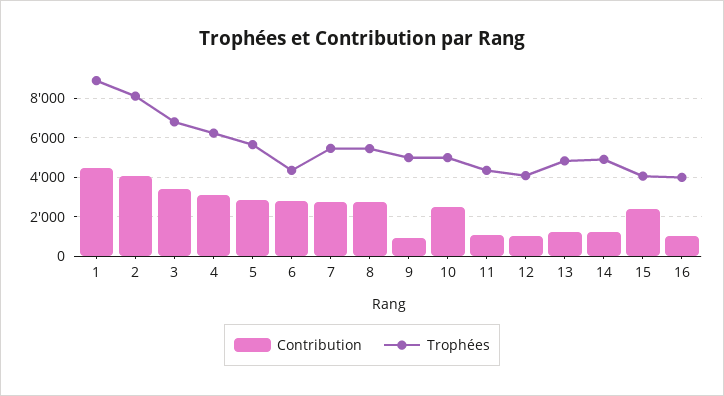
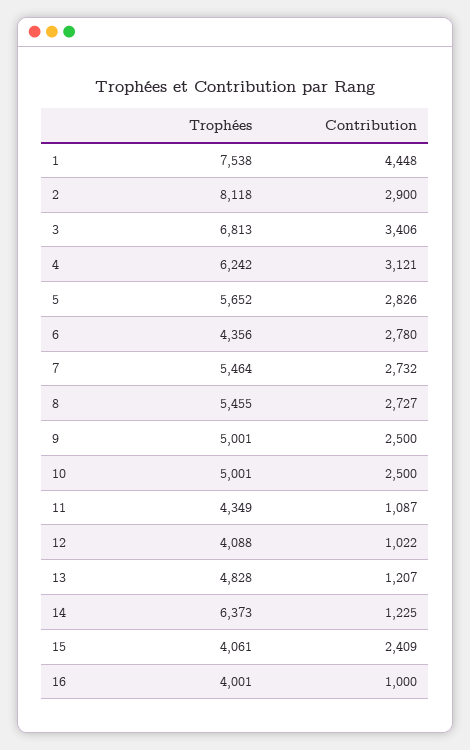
Trophées, 1: 9000 -> 7538
Contribution, 2: 4000 -> 2900
Contribution, 9: 1000 -> 2500
Trophées, 14: 5000 -> 6373

